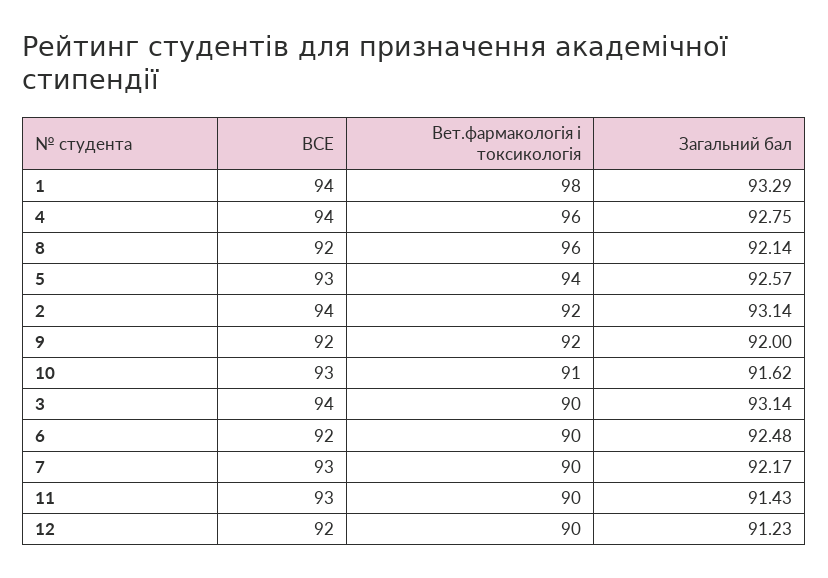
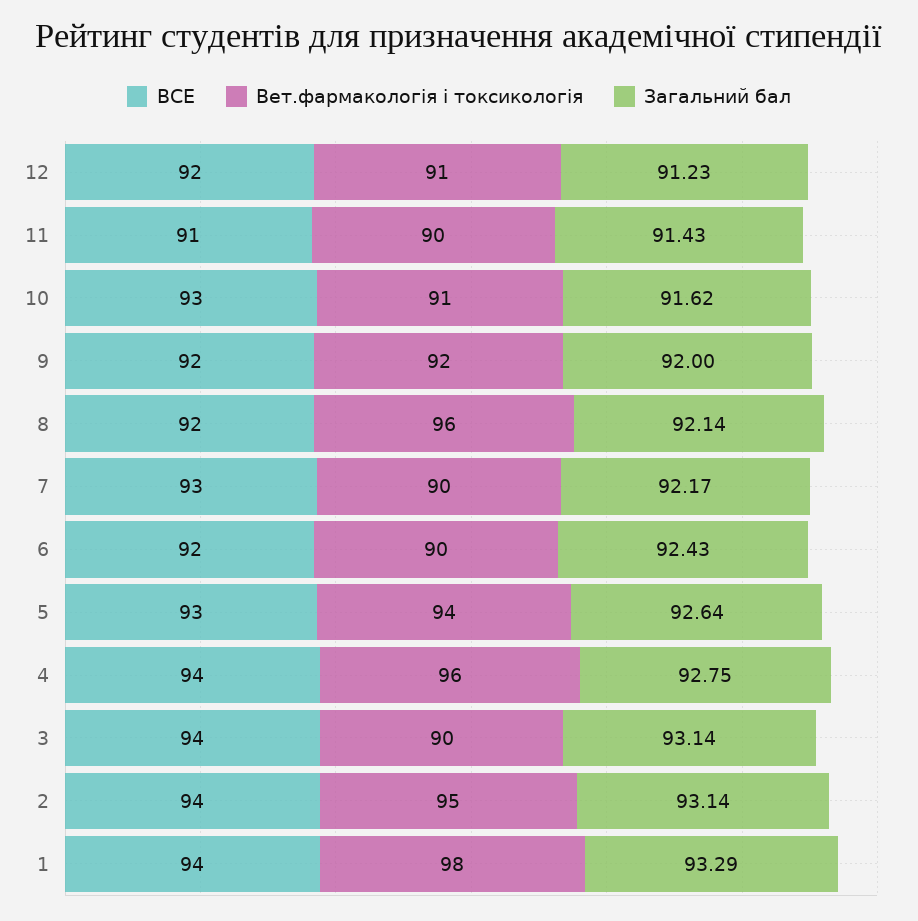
Загальний бал, 5: 92.57 -> 92.64
Вет.фармакологія і токсикологія, 2: 92 -> 95
Загальний бал, 6: 92.48 -> 92.43
ВСЕ, 11: 93 -> 91
Вет.фармакологія і токсикологія, 12: 90 -> 91

